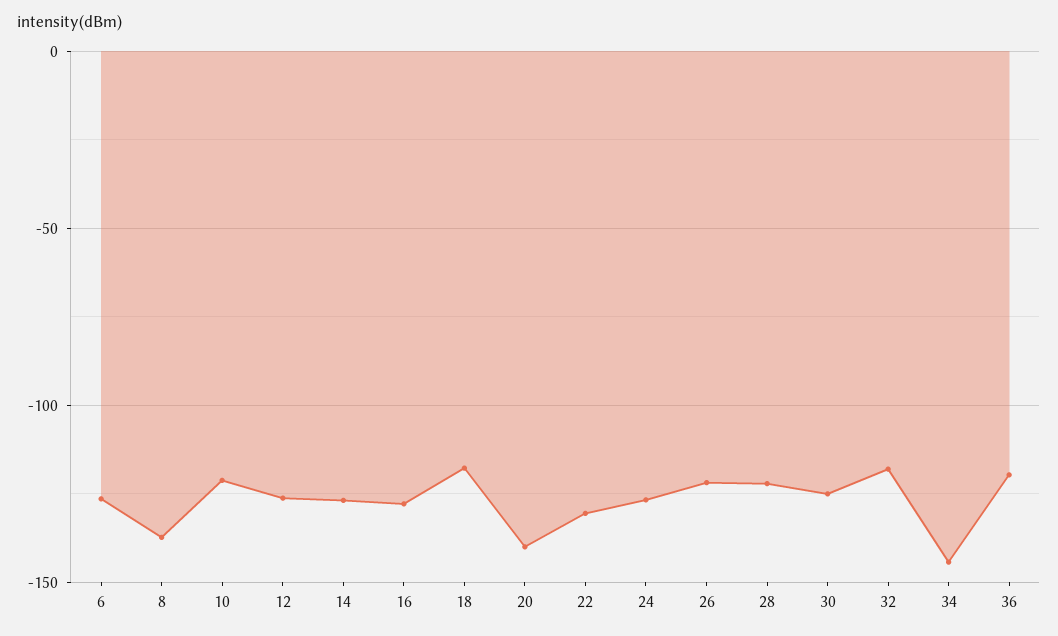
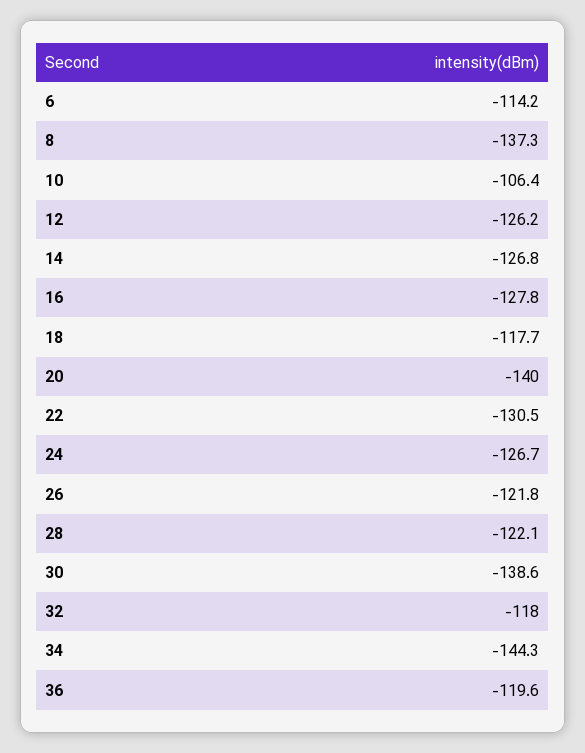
6: -125 -> -114.2
10: -120 -> -106.4
30: -125 -> -138.6

